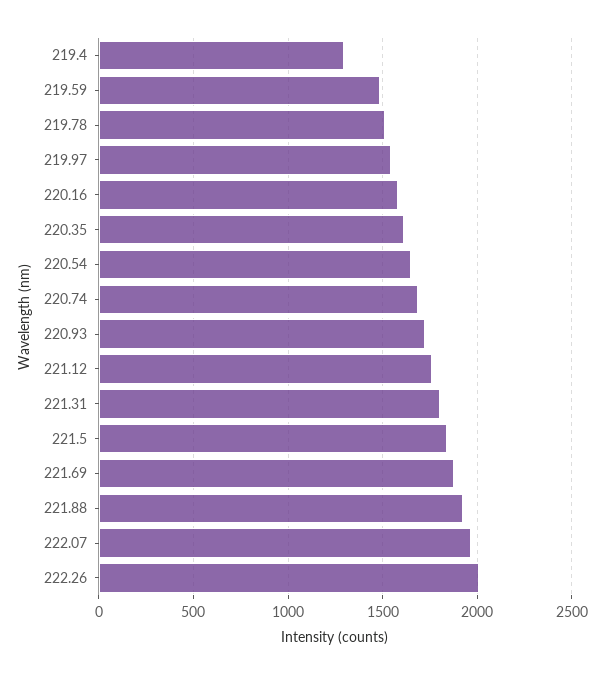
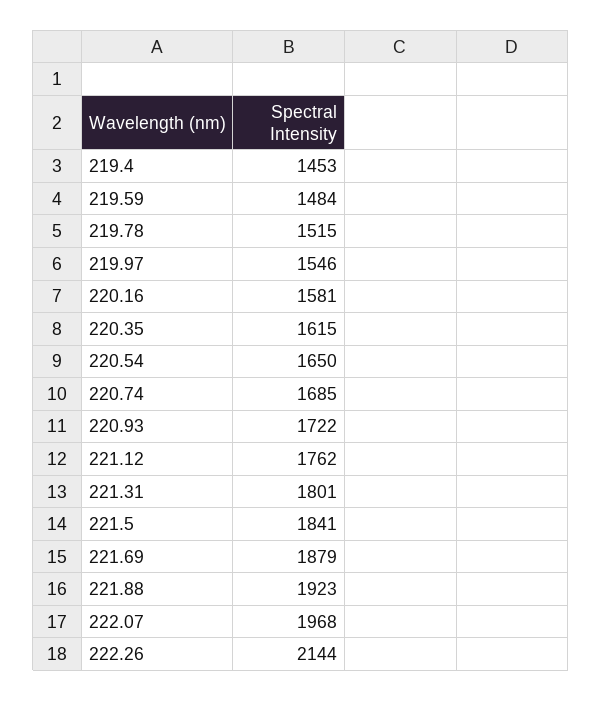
219.4: 1300 -> 1453
222.26: 2000 -> 2144

